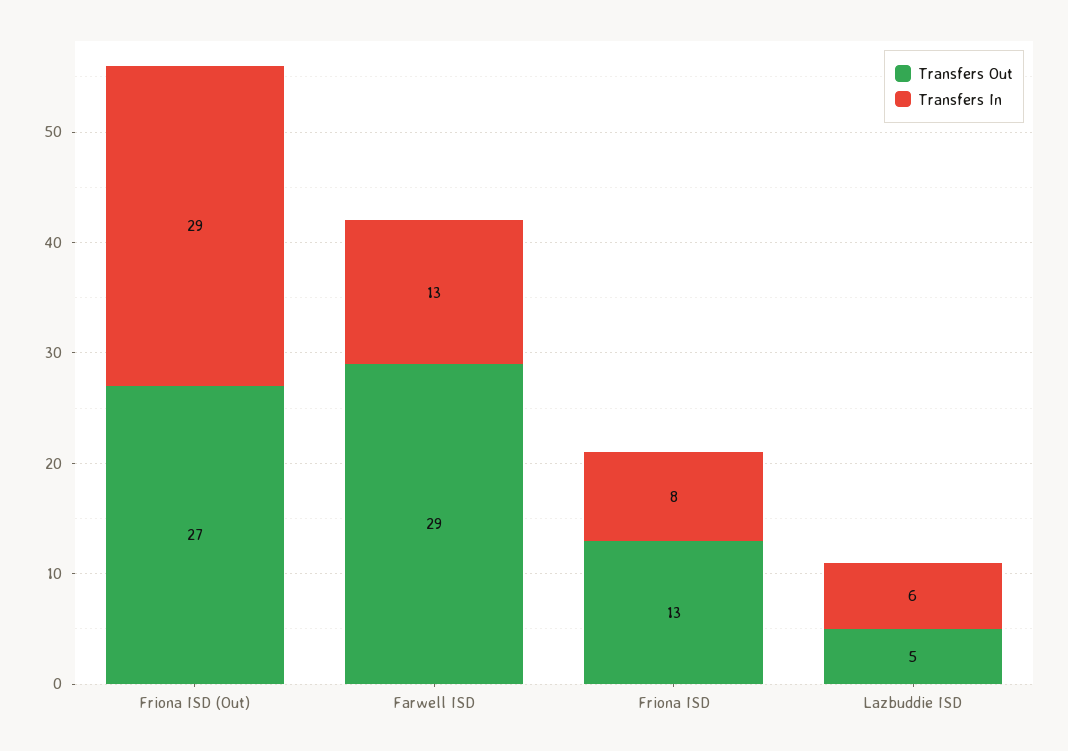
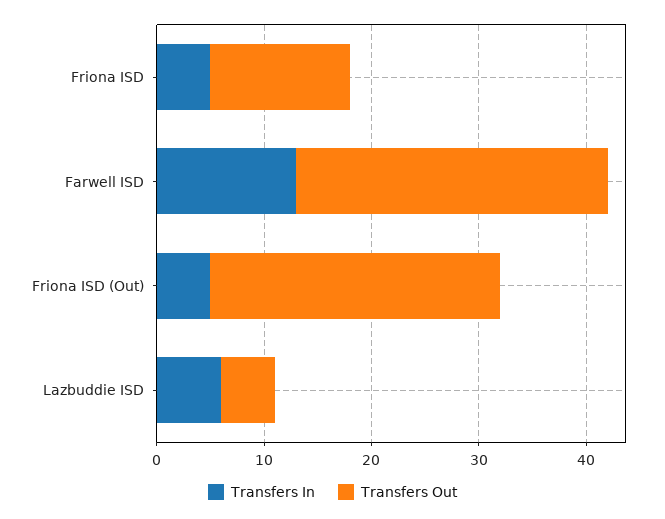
Transfers In, Friona ISD (Out): 29 -> 5
Transfers In, Friona ISD: 8 -> 5

